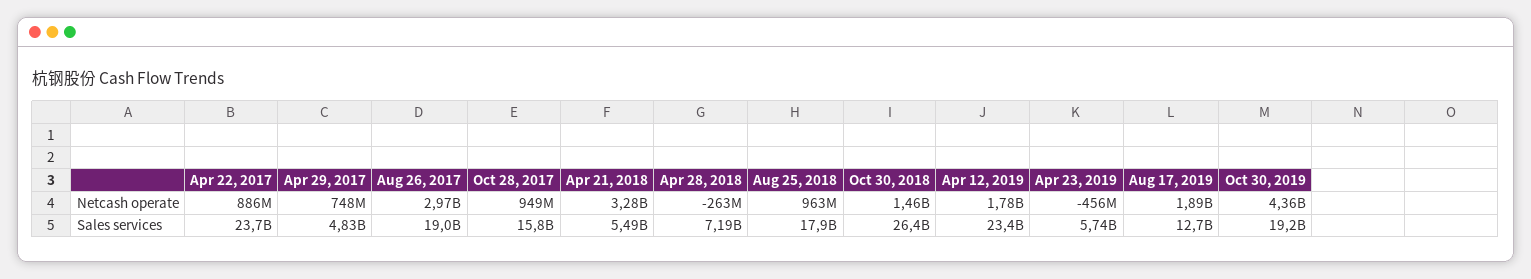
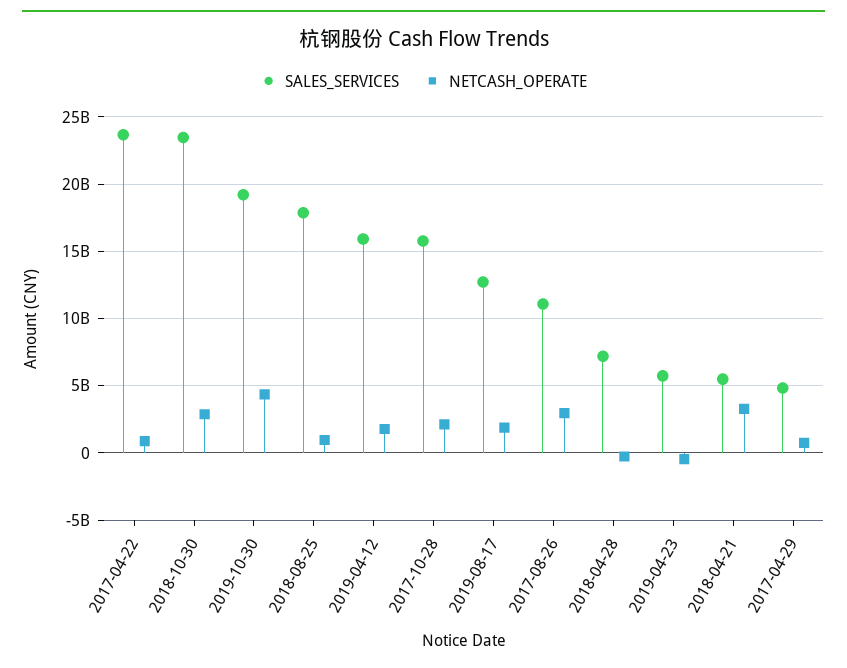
Netcash operate, Oct 28, 2017: 949000000 -> 2000000000
Netcash operate, Oct 30, 2018: 1460000000 -> 3000000000
Sales services, Aug 26, 2017: 19000000000 -> 11000000000
Sales services, Oct 30, 2018: 26400000000 -> 23500000000
Sales services, Apr 12, 2019: 23400000000 -> 16000000000

